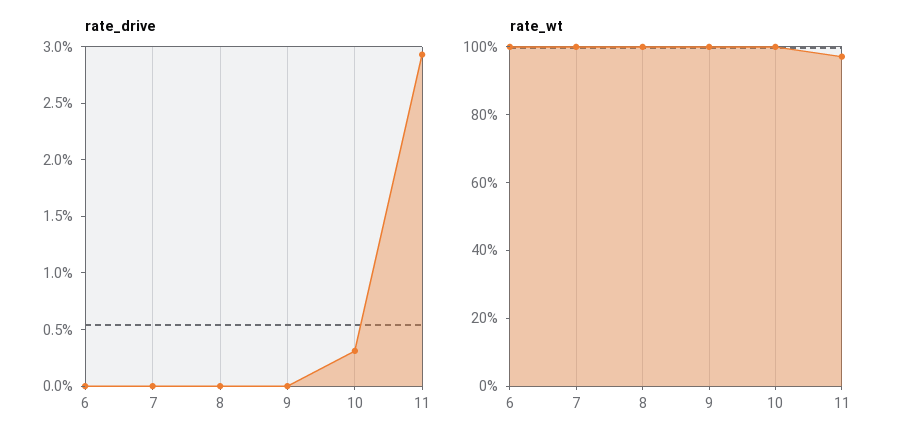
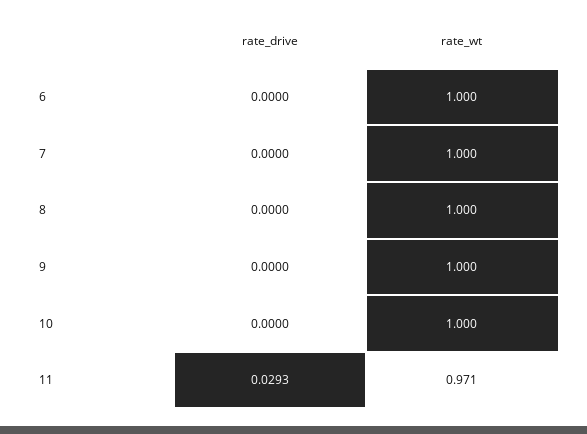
rate_drive, 10: 0.003 -> 0

